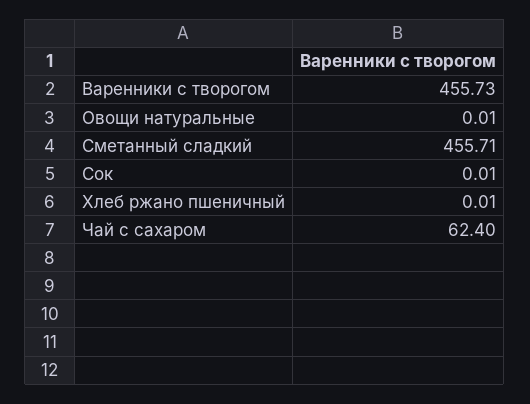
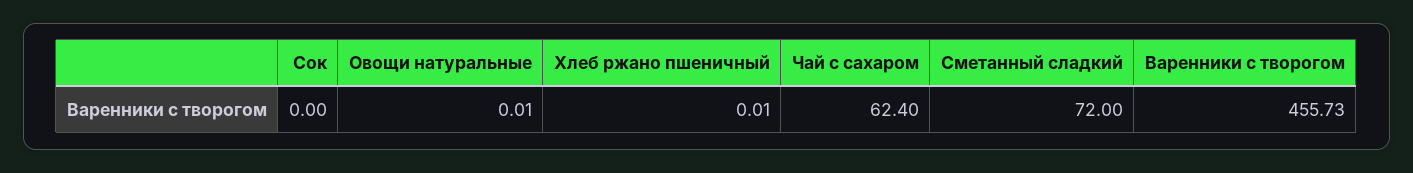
Сметанный сладкий: 455.71 -> 72
Сок: 0.01 -> 0

